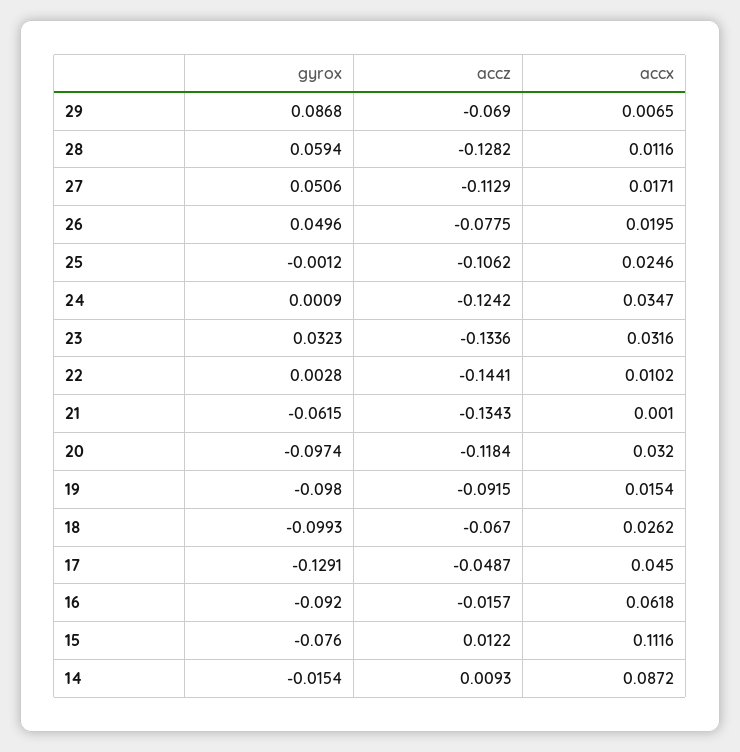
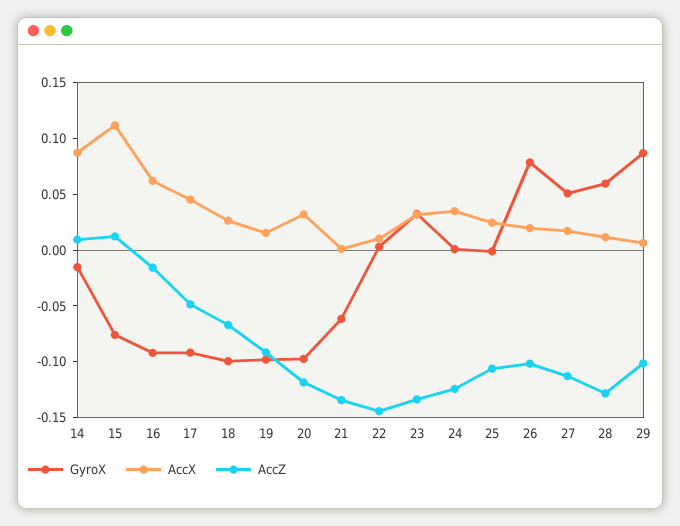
accz, 29: -0.069 -> -0.1
gyrox, 26: 0.0496 -> 0.08
accz, 26: -0.0775 -> -0.1
gyrox, 17: -0.1291 -> -0.09

